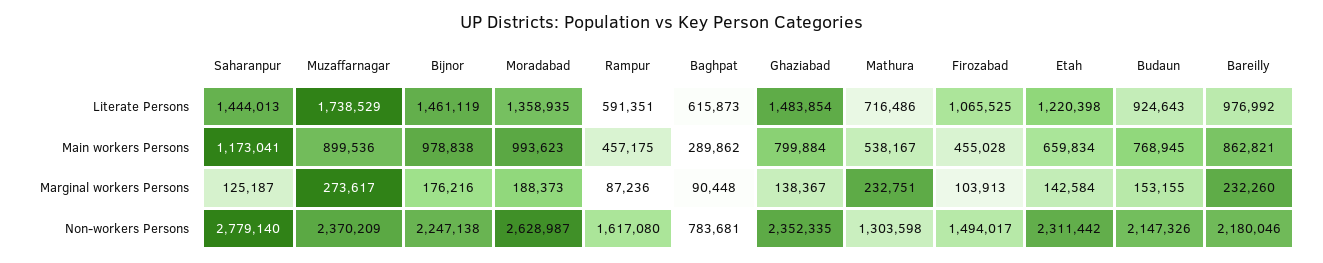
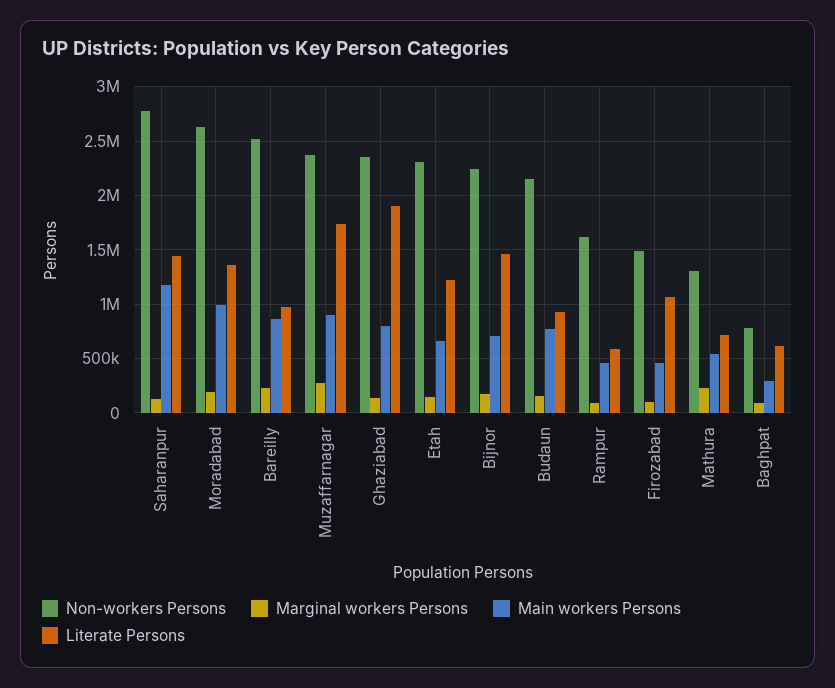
Literate Persons, Ghaziabad: 1483854 -> 1900000
Main workers Persons, Bijnor: 978838 -> 700000
Non-workers Persons, Bareilly: 2180046 -> 2500000

